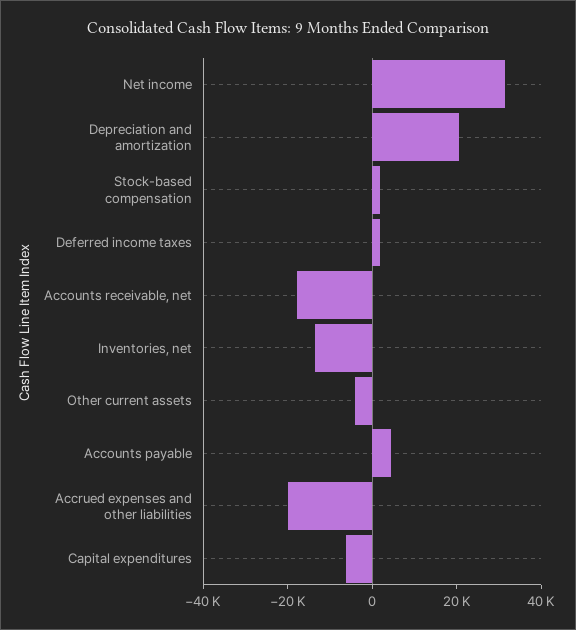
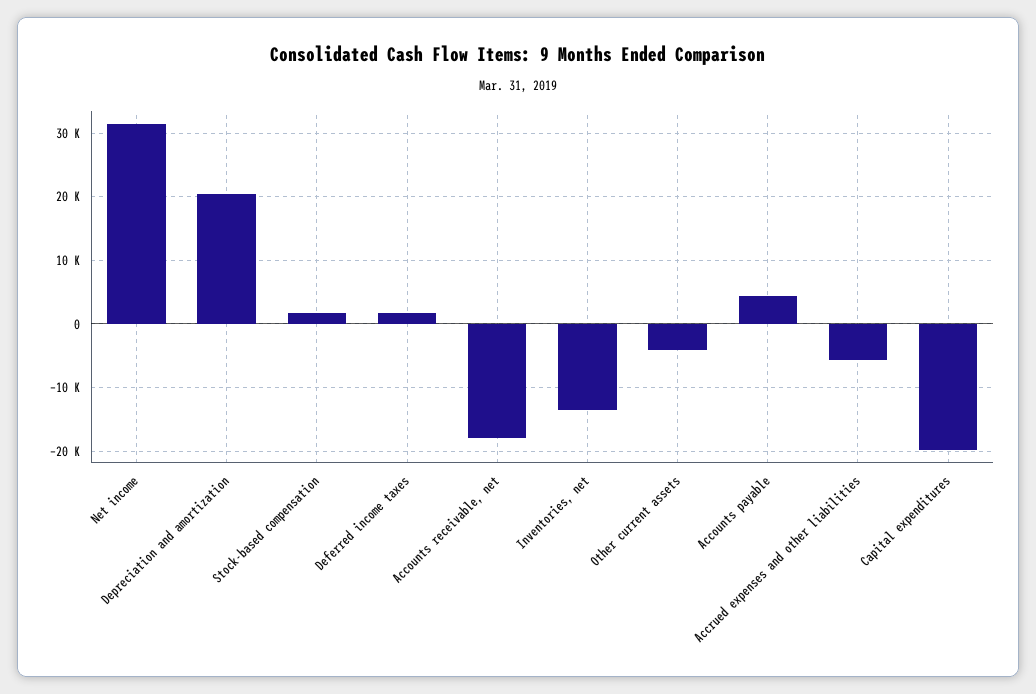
Accrued expenses and other liabilities: -20000 -> -6000
Capital expenditures: -5000 -> -20000

